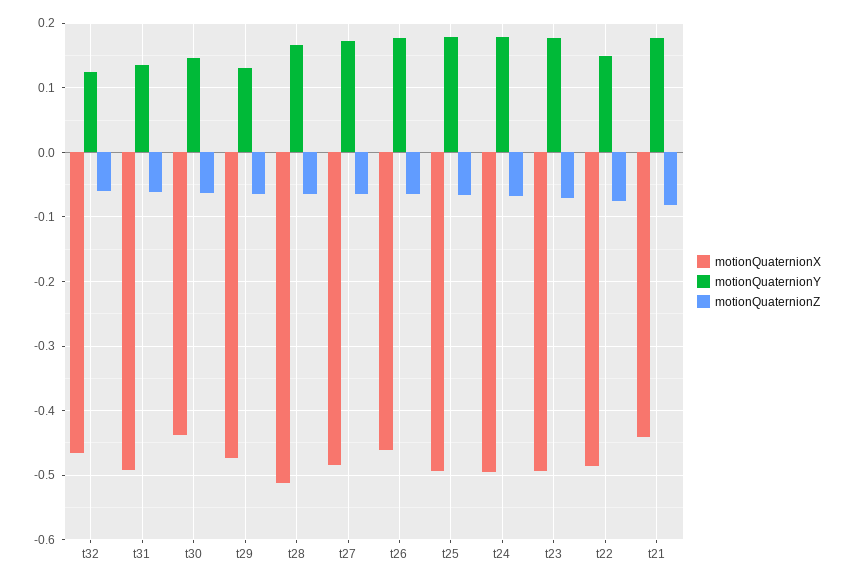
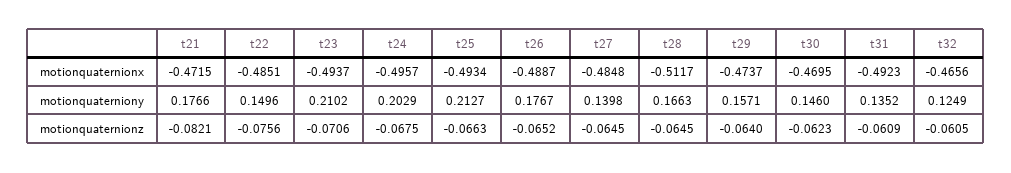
motionQuaternionX, t30: -0.44 -> -0.4695
motionQuaternionY, t29: 0.13 -> 0.1571
motionQuaternionY, t27: 0.17 -> 0.1398
motionQuaternionX, t26: -0.46 -> -0.4887
motionQuaternionY, t25: 0.18 -> 0.2127
motionQuaternionY, t24: 0.18 -> 0.2029
motionQuaternionY, t23: 0.18 -> 0.2102
motionQuaternionX, t21: -0.44 -> -0.4715

